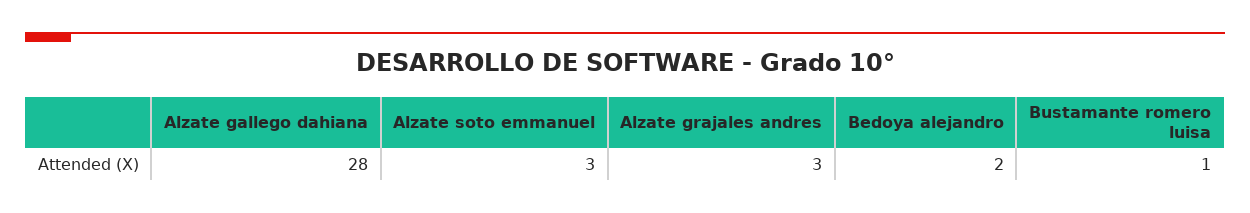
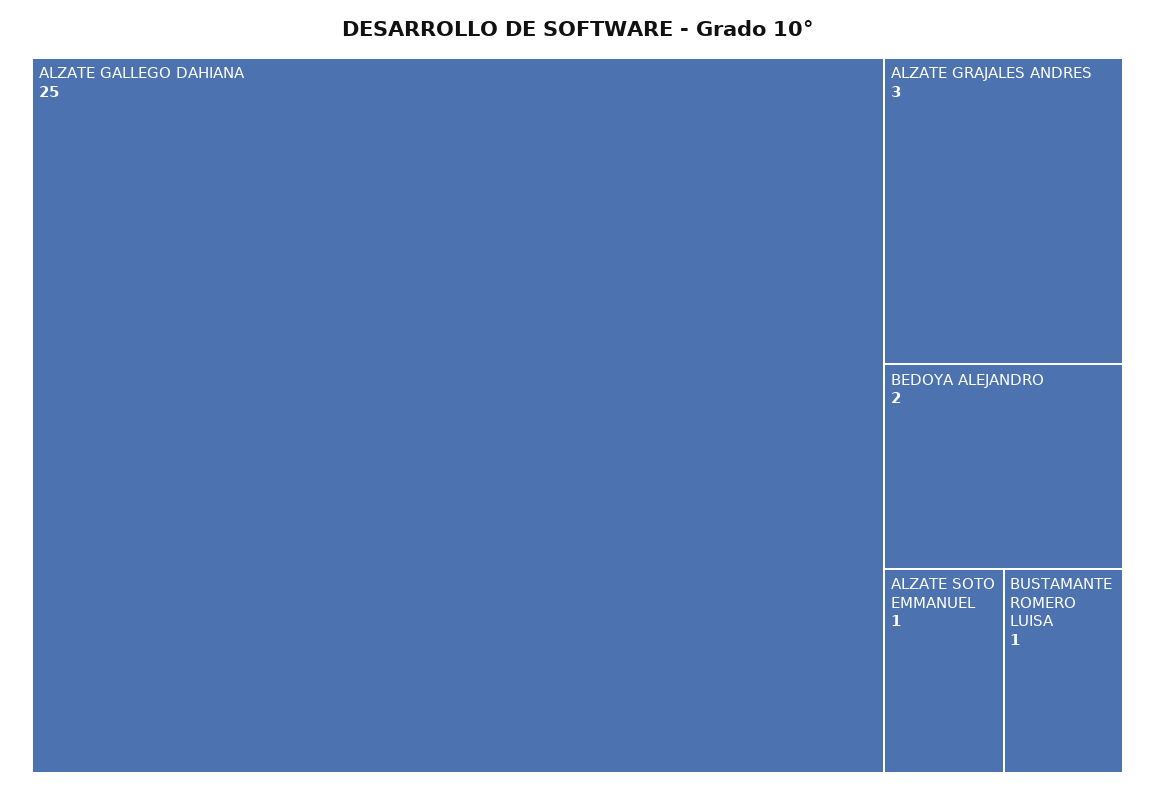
Alzate gallego dahiana: 28 -> 25
Alzate soto emmanuel: 3 -> 1

